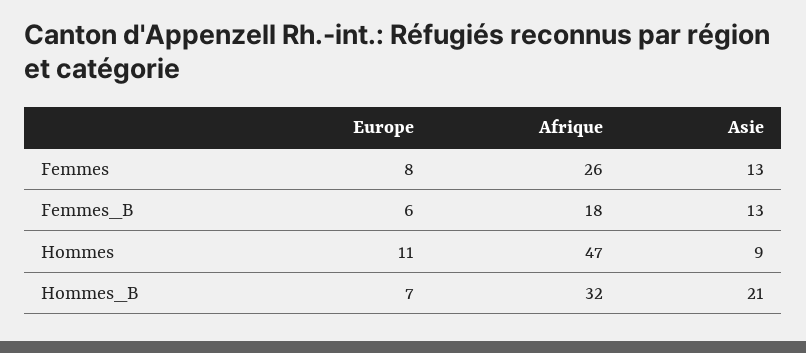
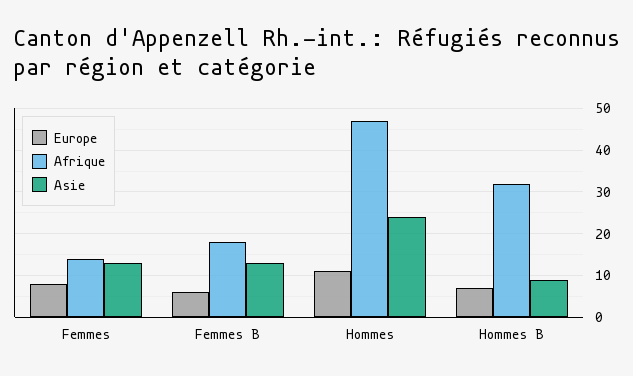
Afrique, Femmes: 26 -> 15
Asie, Hommes: 9 -> 25
Asie, Hommes_B: 21 -> 10

